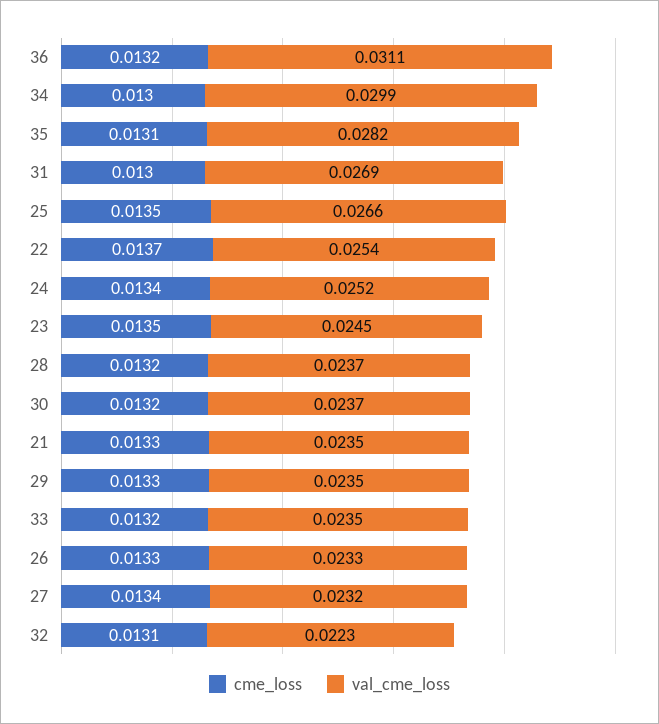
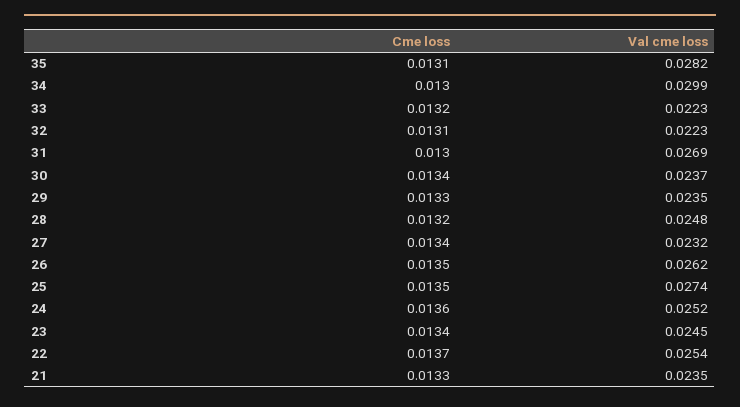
cme_loss, 36: 0.0132 -> none
val_cme_loss, 36: 0.0311 -> none
val_cme_loss, 25: 0.0266 -> 0.0274
cme_loss, 24: 0.0134 -> 0.0136
cme_loss, 23: 0.0135 -> 0.0134
val_cme_loss, 28: 0.0237 -> 0.0248
cme_loss, 30: 0.0132 -> 0.0134
val_cme_loss, 33: 0.0235 -> 0.0223
cme_loss, 26: 0.0133 -> 0.0135
val_cme_loss, 26: 0.0233 -> 0.0262

